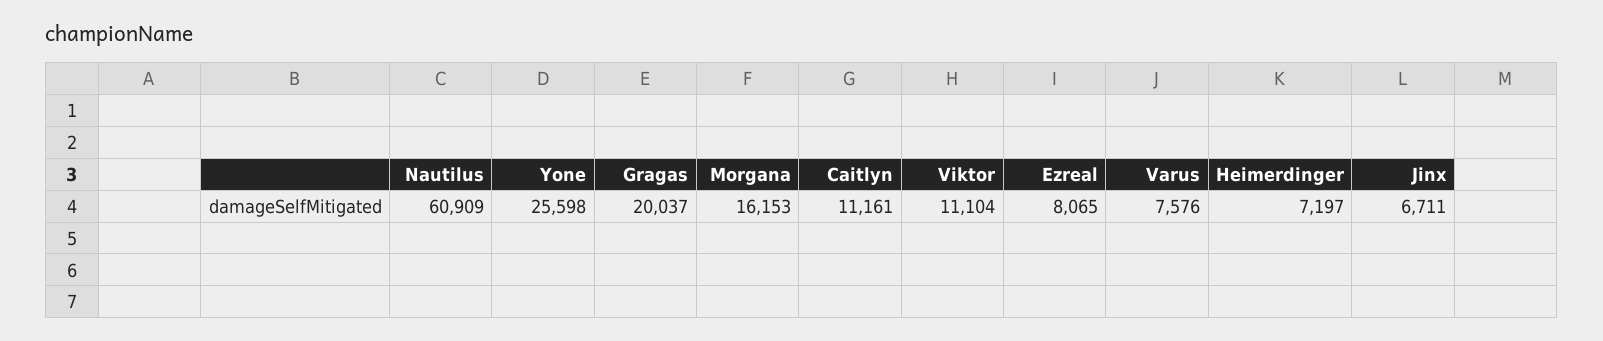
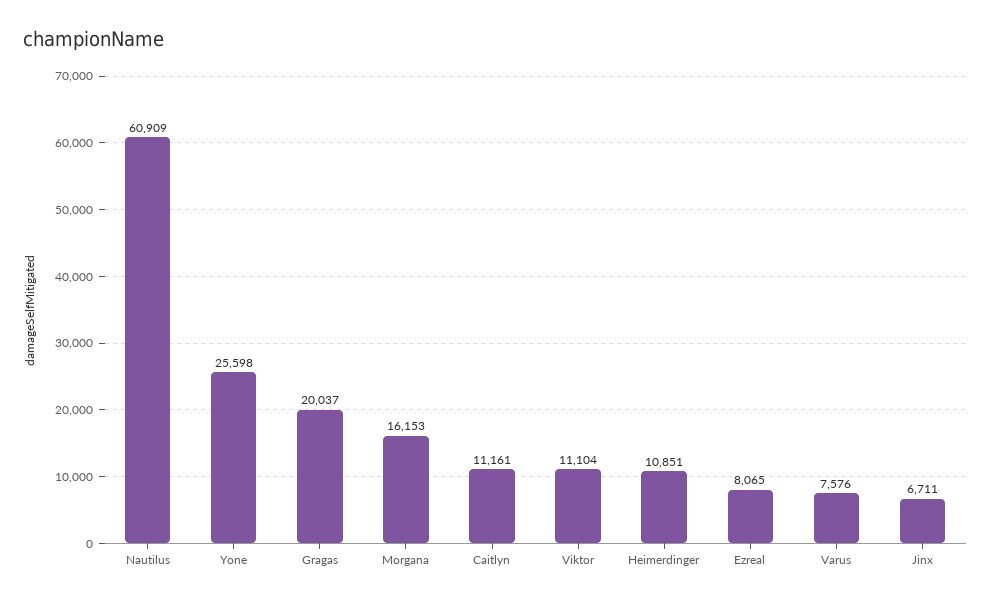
Heimerdinger: 7197 -> 10851

